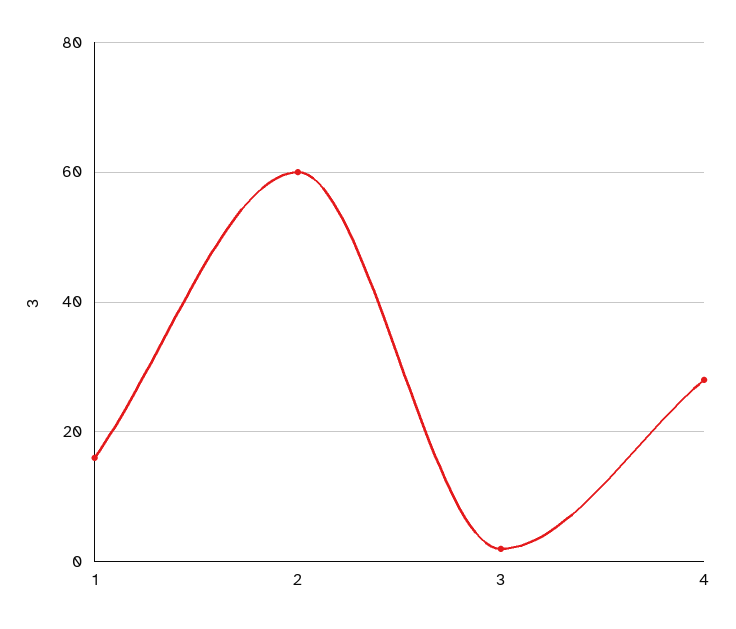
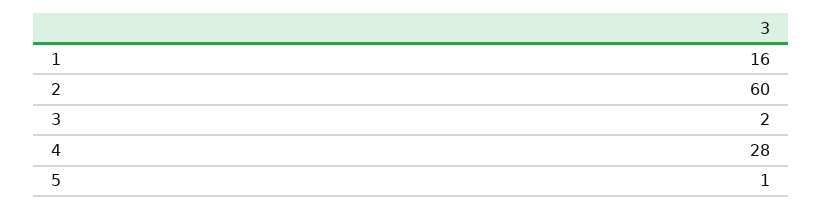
5: none -> 1

